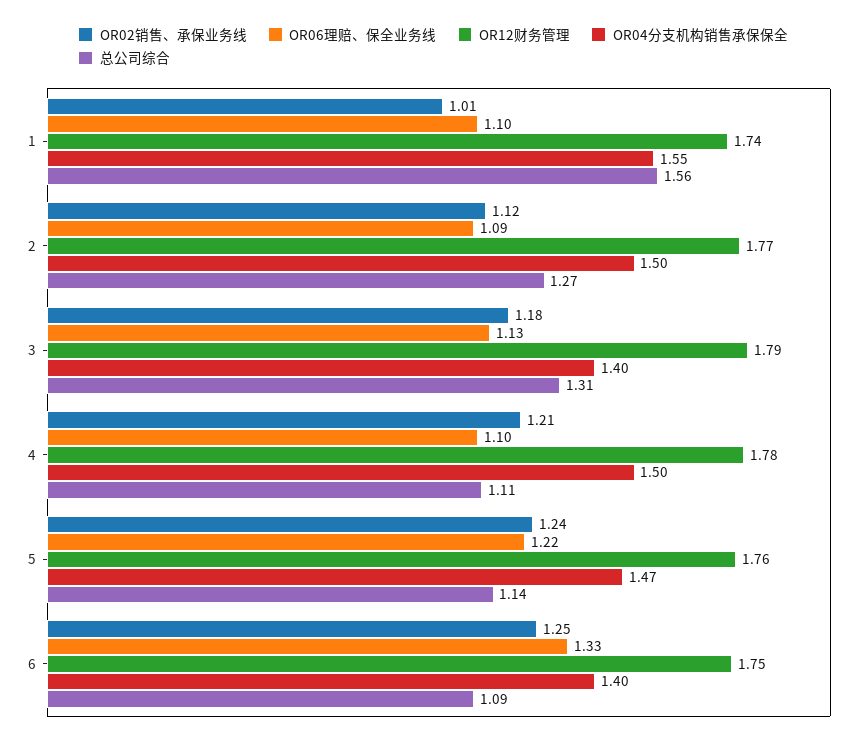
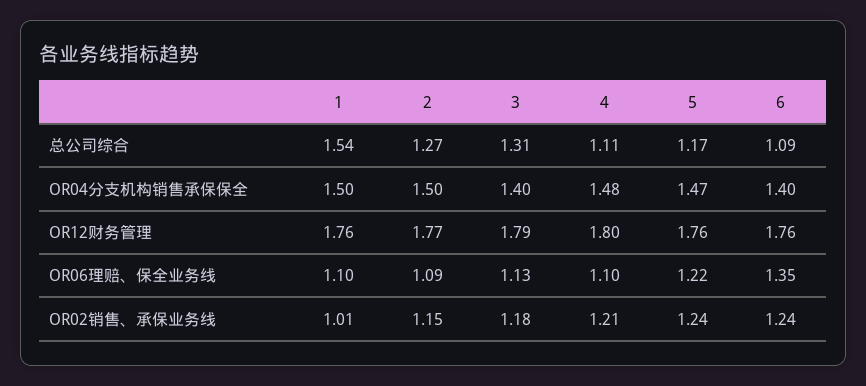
OR12财务管理, 1: 1.74 -> 1.76
OR04分支机构销售承保保全, 1: 1.55 -> 1.5
总公司综合, 1: 1.56 -> 1.54
OR02销售、承保业务线, 2: 1.12 -> 1.15
OR12财务管理, 4: 1.78 -> 1.8
OR04分支机构销售承保保全, 4: 1.5 -> 1.48
总公司综合, 5: 1.14 -> 1.17
OR02销售、承保业务线, 6: 1.25 -> 1.24
OR06理赔、保全业务线, 6: 1.33 -> 1.35
OR12财务管理, 6: 1.75 -> 1.76

